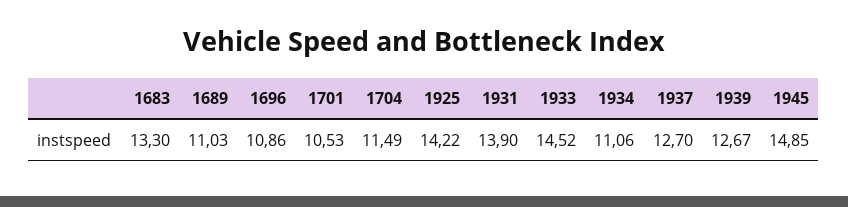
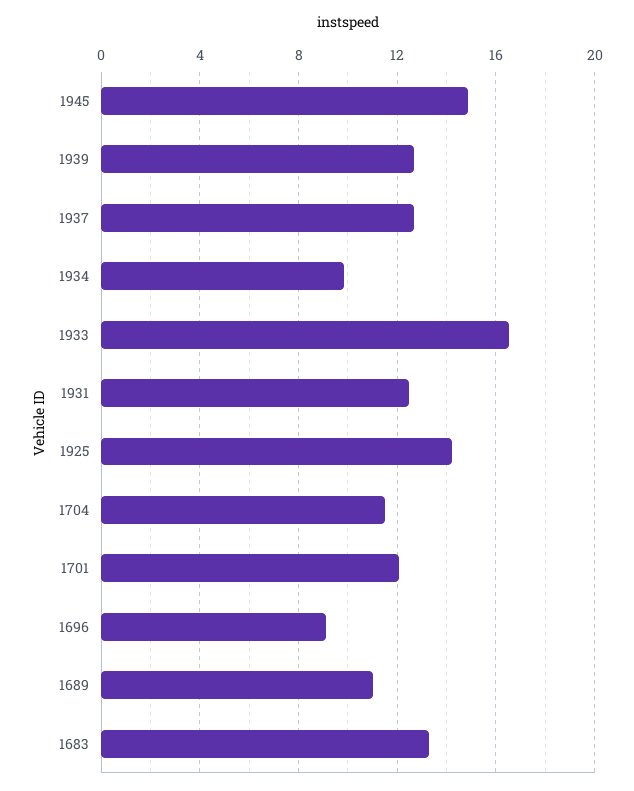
1696: 10.86 -> 9
1701: 10.53 -> 12
1931: 13.9 -> 12.5
1933: 14.52 -> 16.5
1934: 11.06 -> 10

